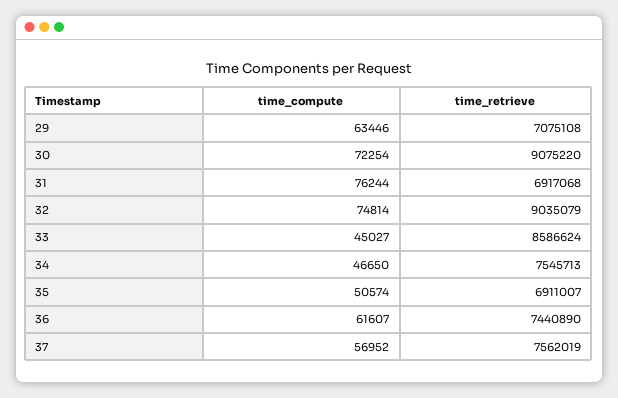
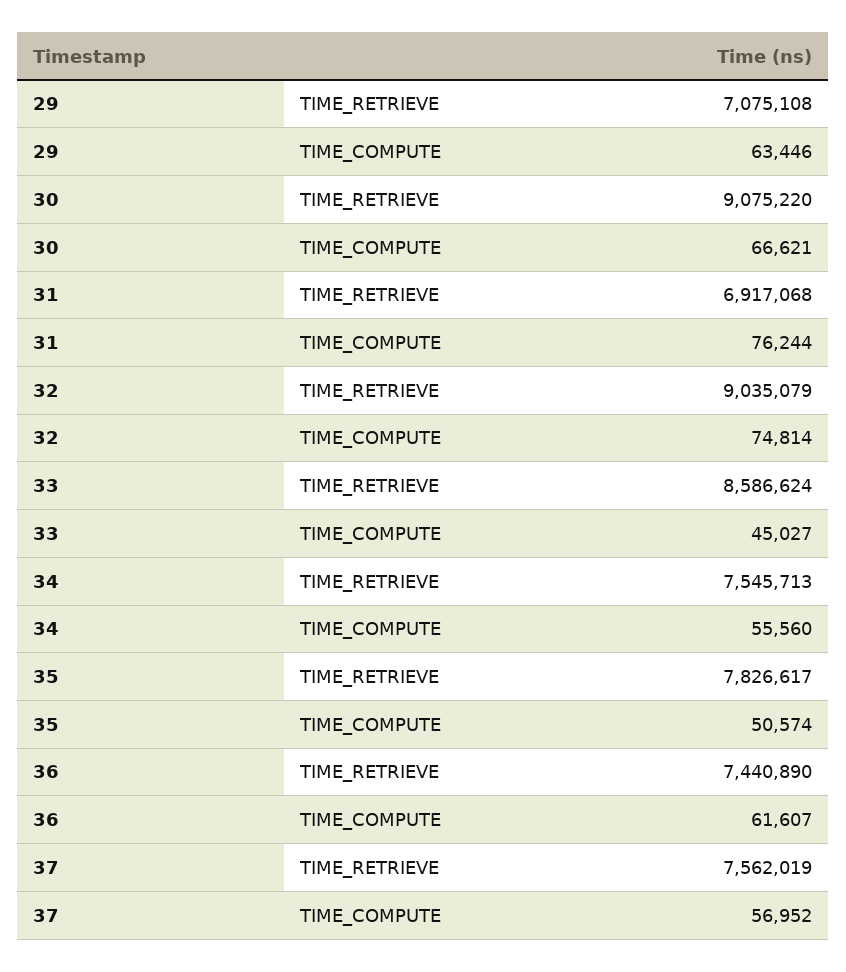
time_compute, 30: 72254 -> 66621
time_compute, 34: 46650 -> 55560
time_retrieve, 35: 6911007 -> 7826617

